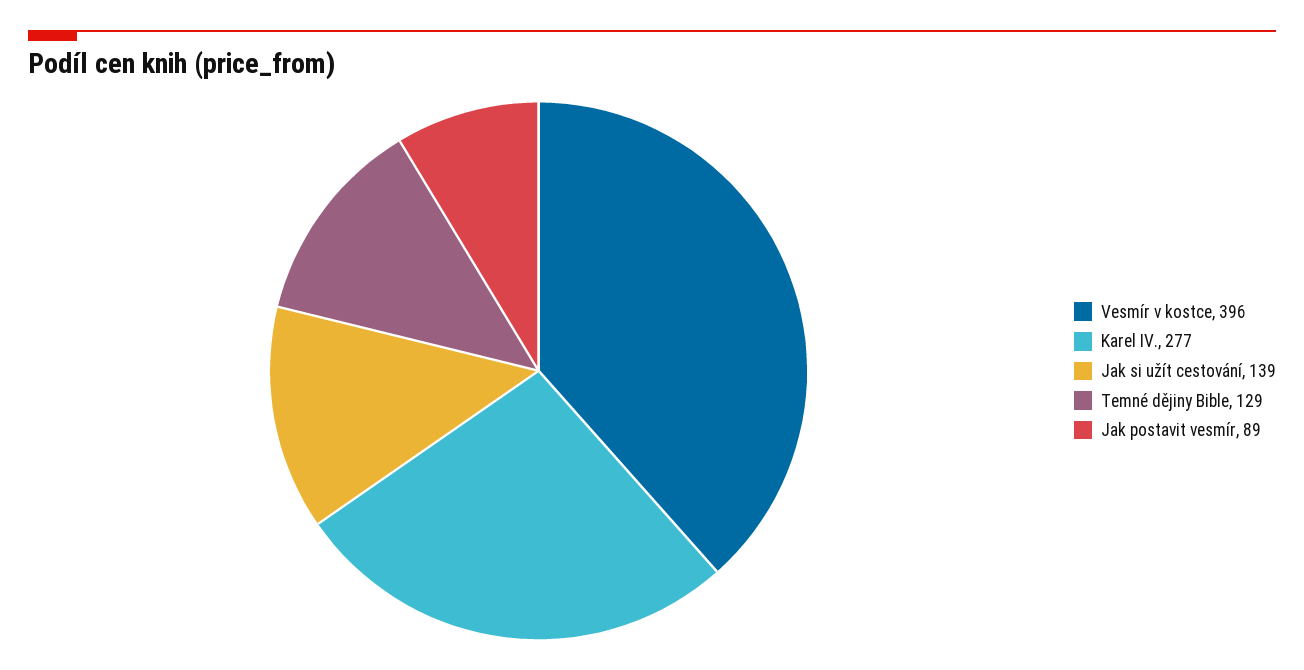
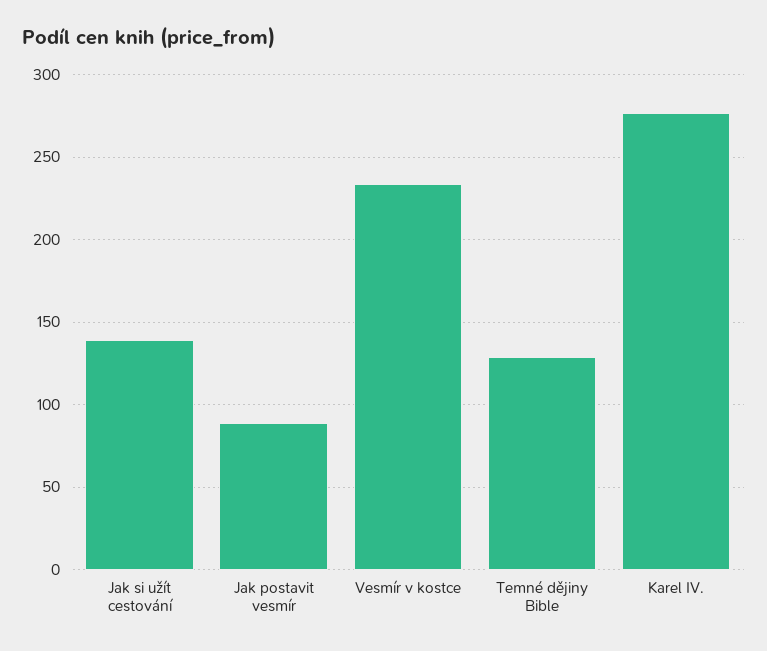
Vesmír v kostce: 396 -> 235

